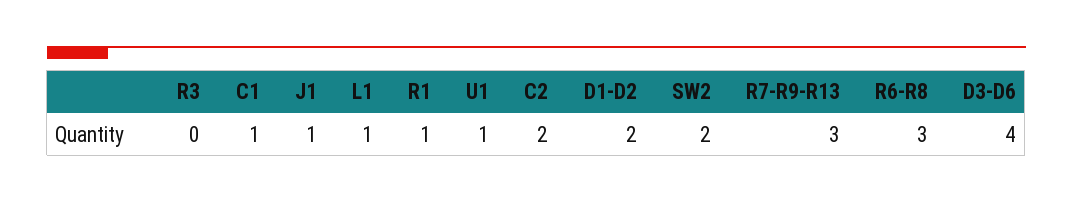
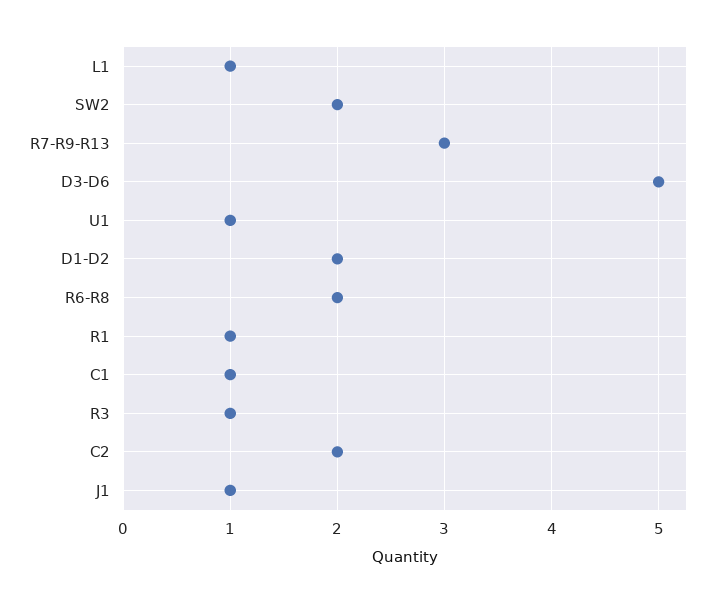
R3: 0 -> 1
R6-R8: 3 -> 2
D3-D6: 4 -> 5

